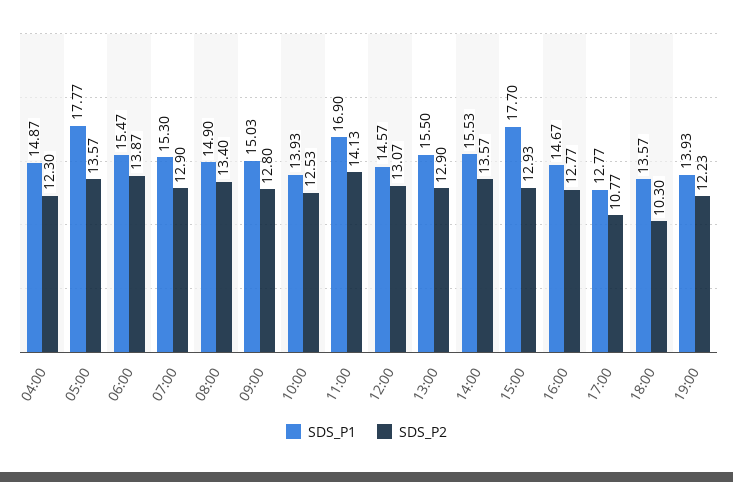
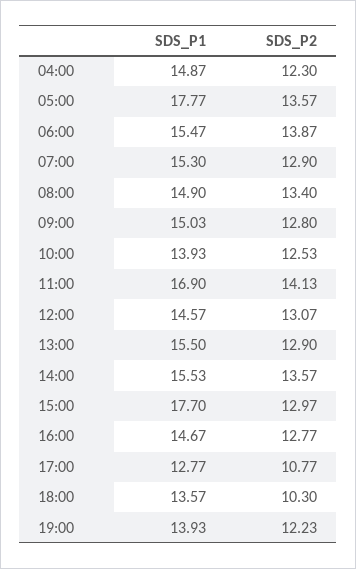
SDS_P2, 15:00: 12.93 -> 12.97

